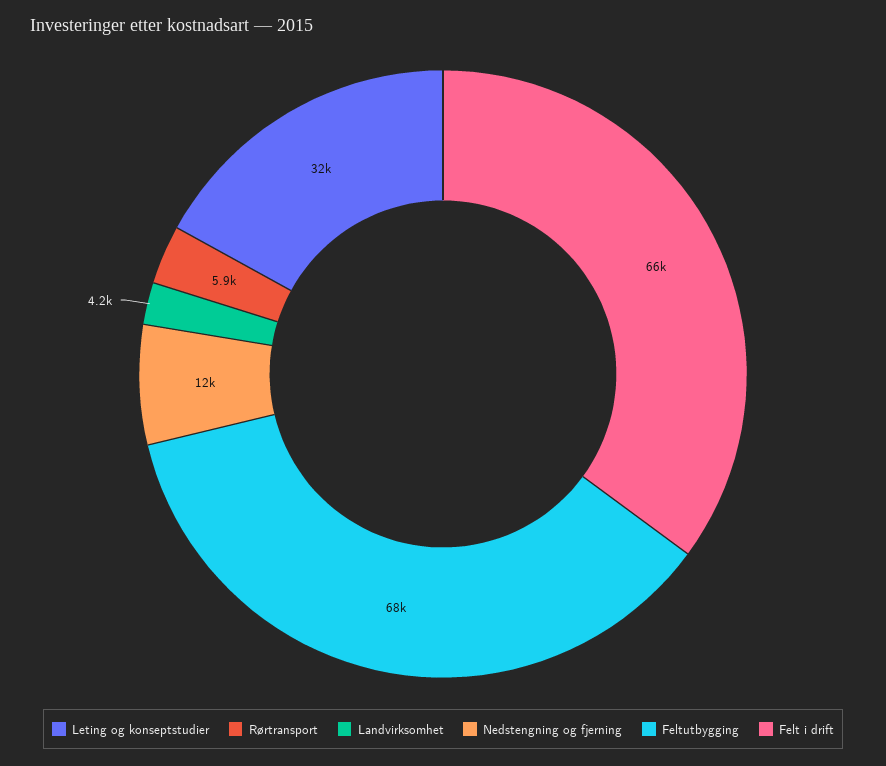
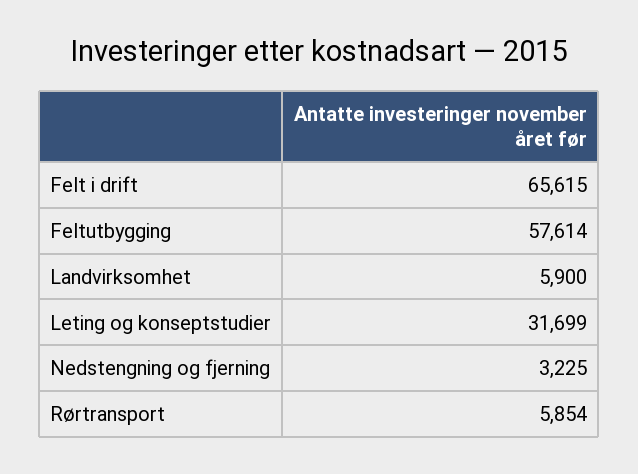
Landvirksomhet: 4200 -> 5900
Nedstengning og fjerning: 12000 -> 3225
Feltutbygging: 68000 -> 57614

